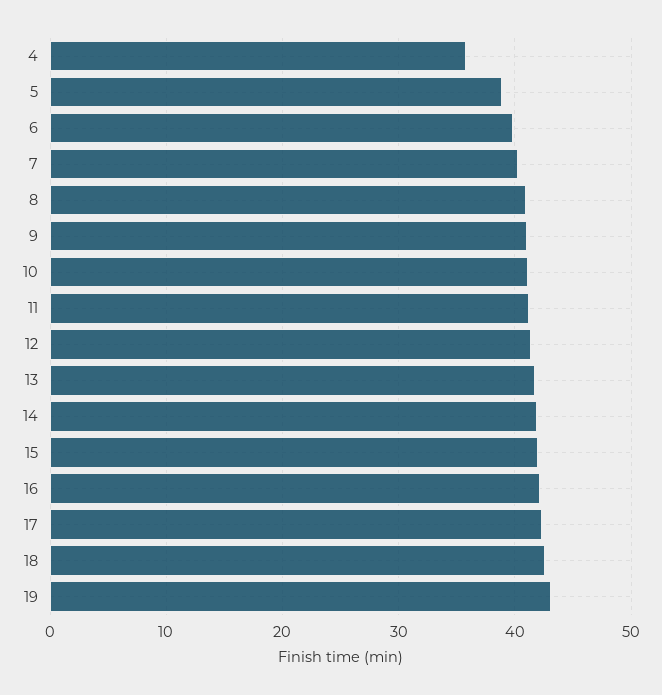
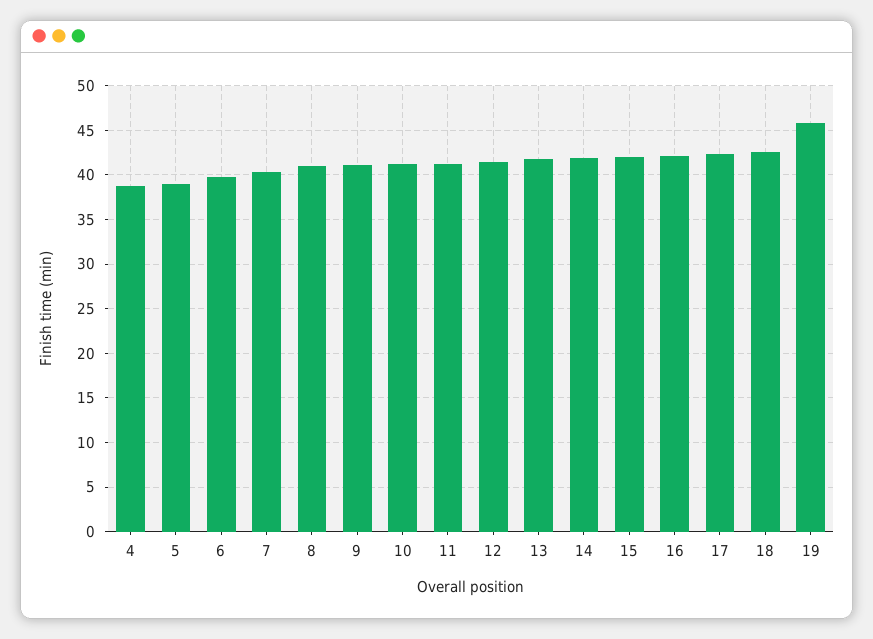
4: 36 -> 39
19: 43 -> 46

